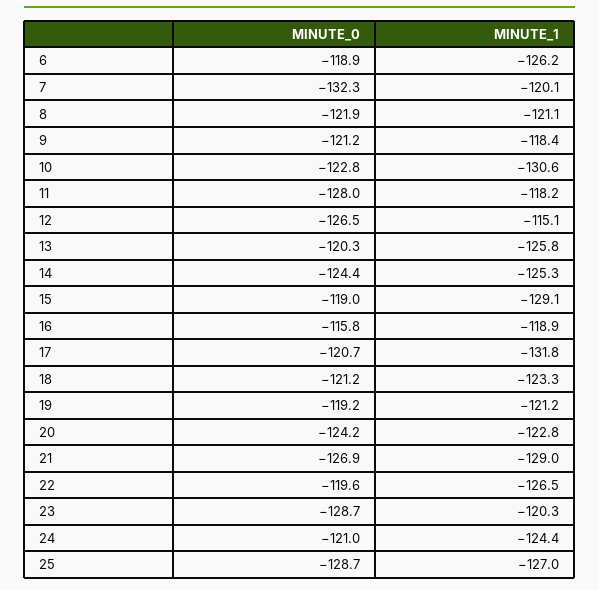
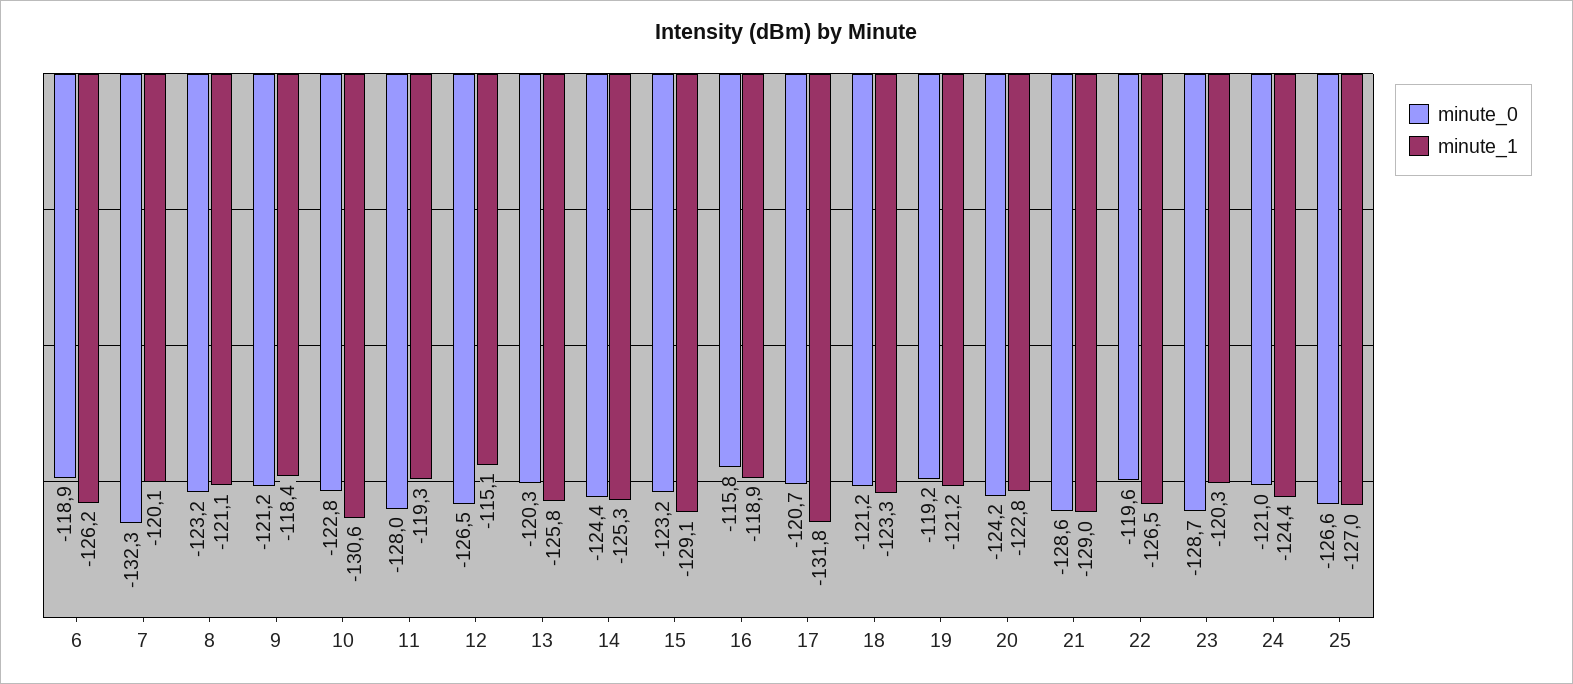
MINUTE_0, 8: -121.9 -> -123.2
MINUTE_1, 11: -118.2 -> -119.3
MINUTE_0, 15: -119 -> -123.2
MINUTE_0, 21: -126.9 -> -128.6
MINUTE_0, 25: -128.7 -> -126.6

